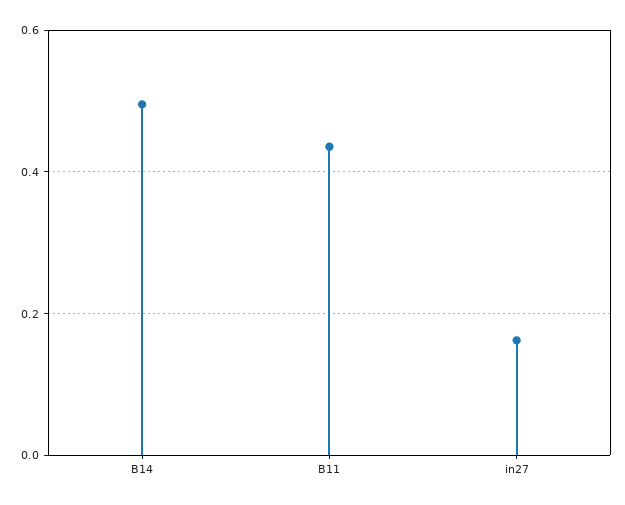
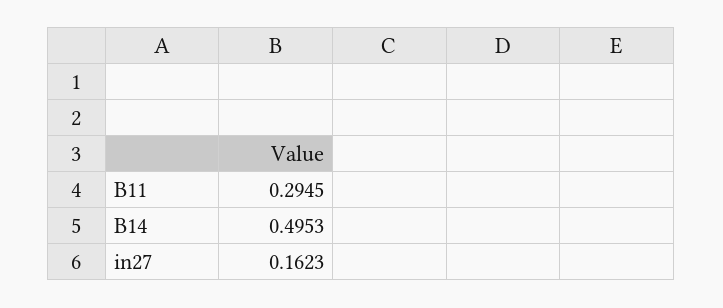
B11: 0.44 -> 0.2945

